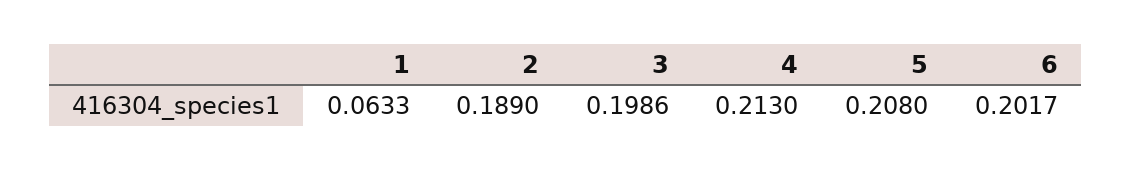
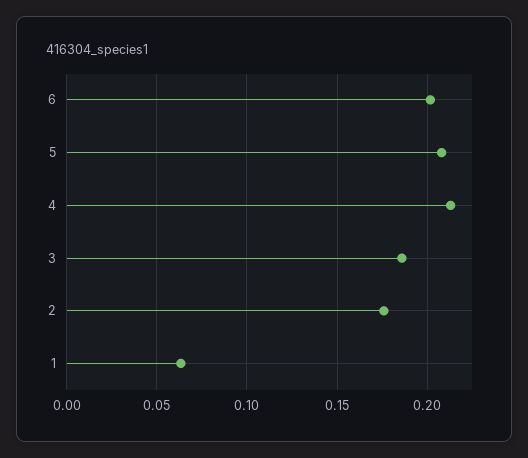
2: 0.189 -> 0.175
3: 0.1986 -> 0.185

